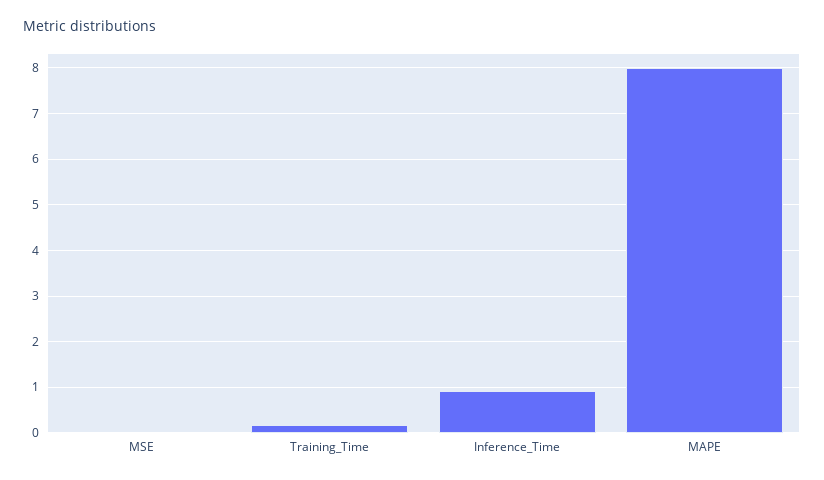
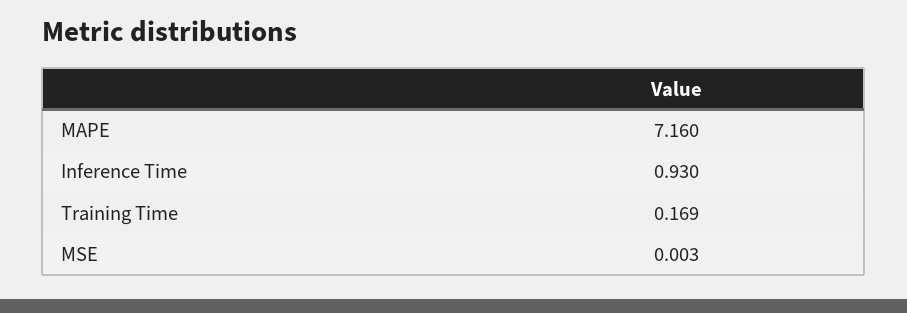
MAPE: 8 -> 7.16

